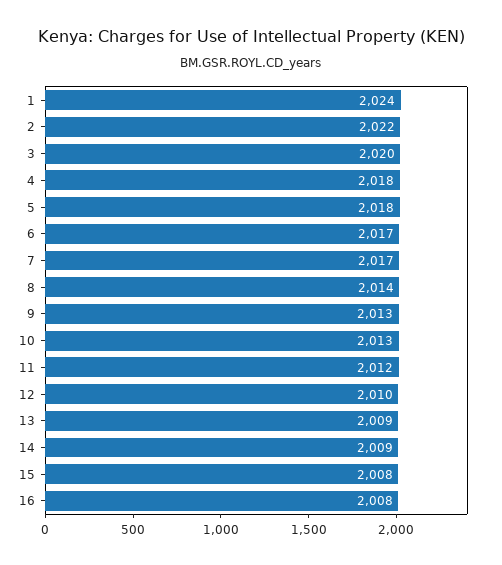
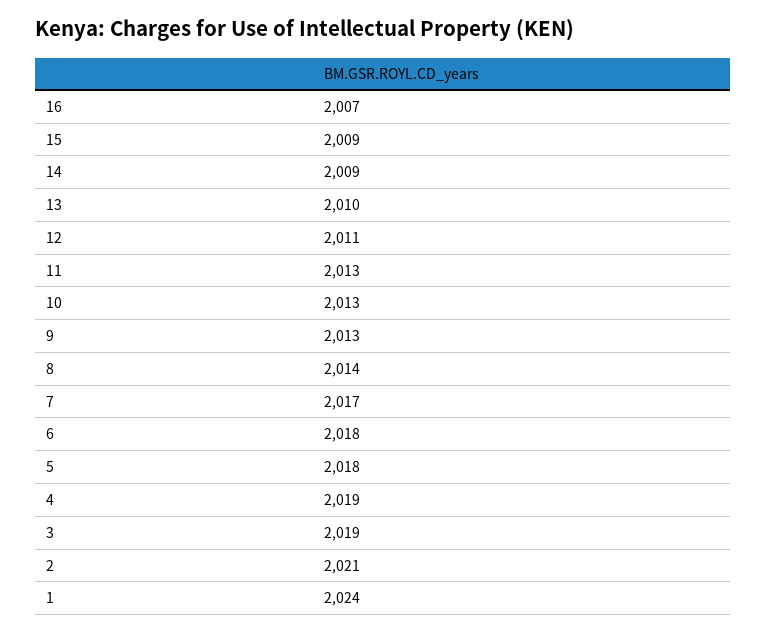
2: 2022 -> 2021
3: 2020 -> 2019
4: 2018 -> 2019
6: 2017 -> 2018
11: 2012 -> 2013
12: 2010 -> 2011
13: 2009 -> 2010
15: 2008 -> 2009
16: 2008 -> 2007

